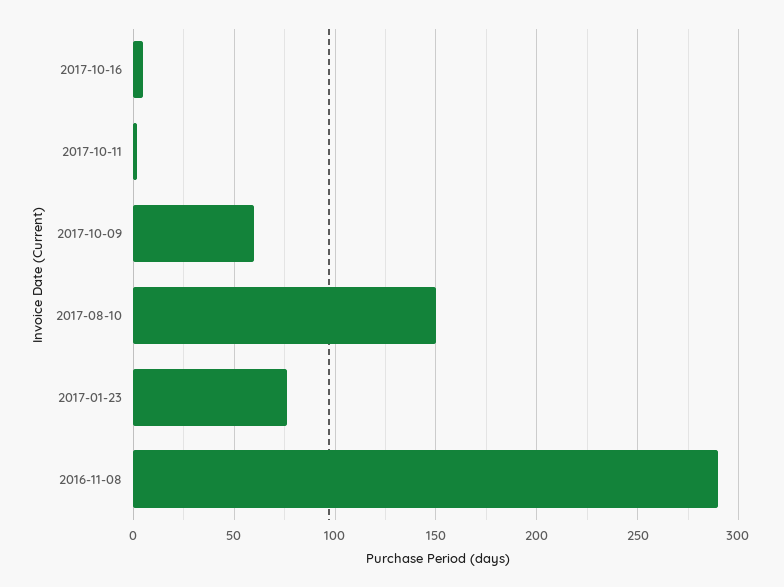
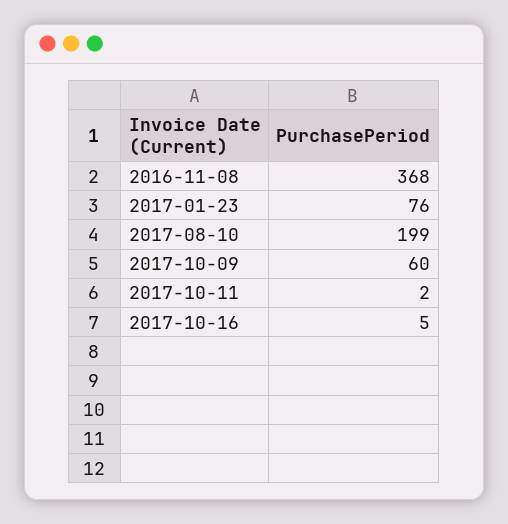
2017-08-10: 150 -> 199
2016-11-08: 290 -> 368

